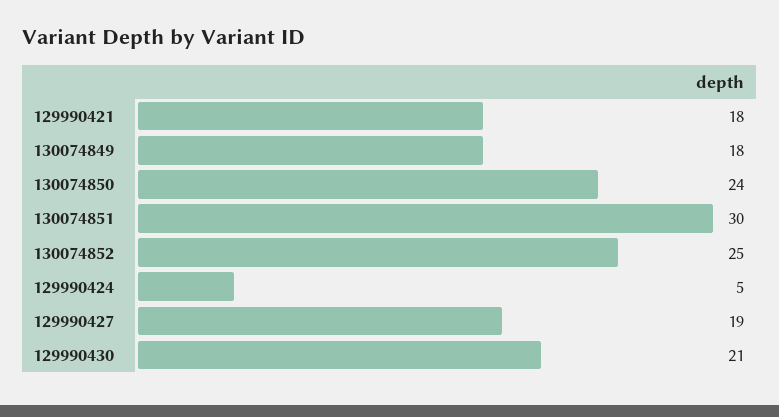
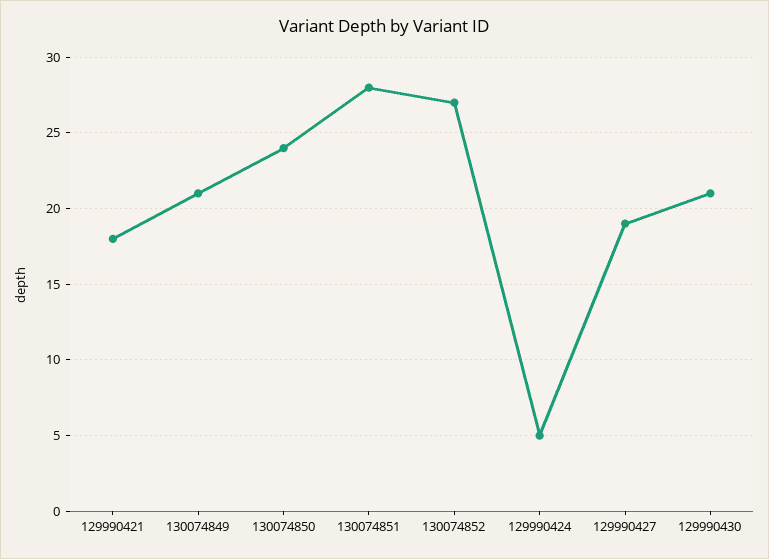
130074849: 18 -> 21
130074851: 30 -> 28
130074852: 25 -> 27

